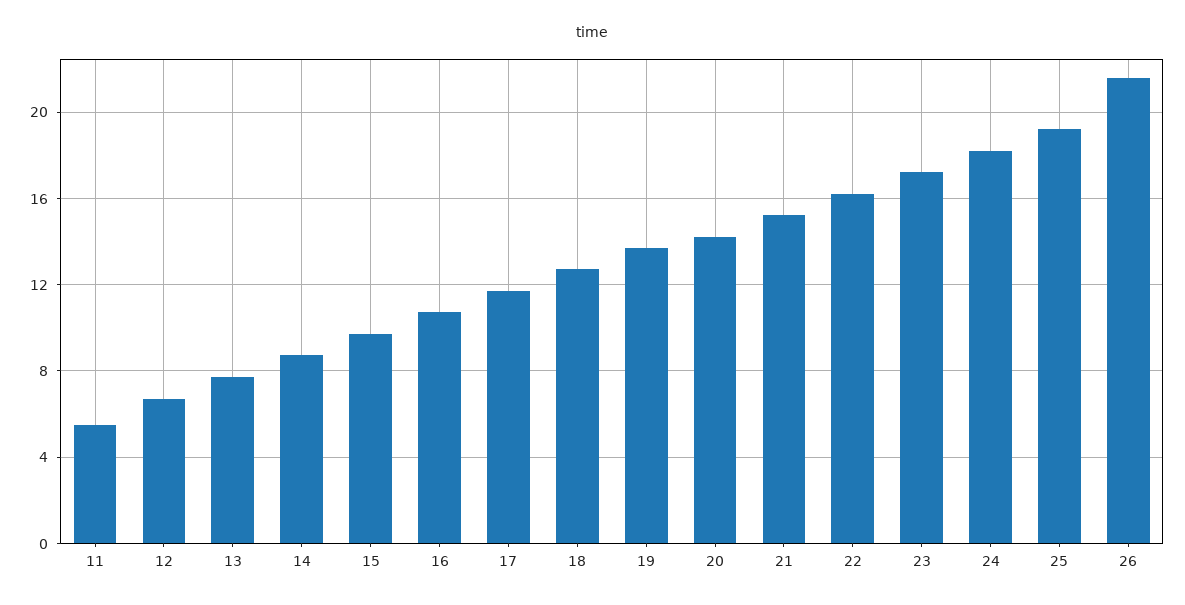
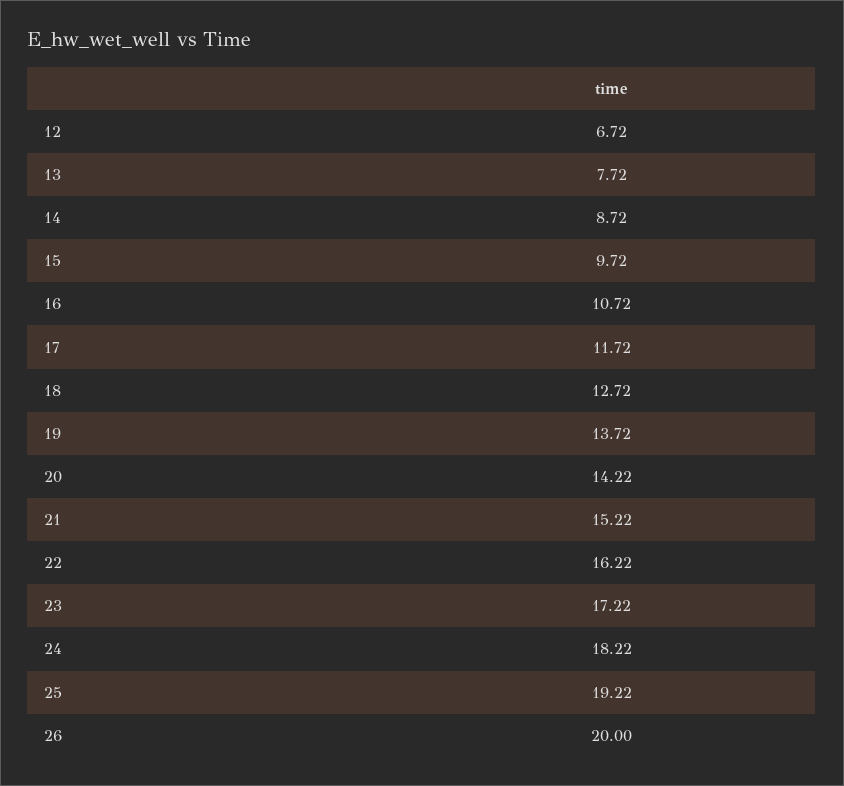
11: 5.5 -> none
26: 21.5 -> 20

